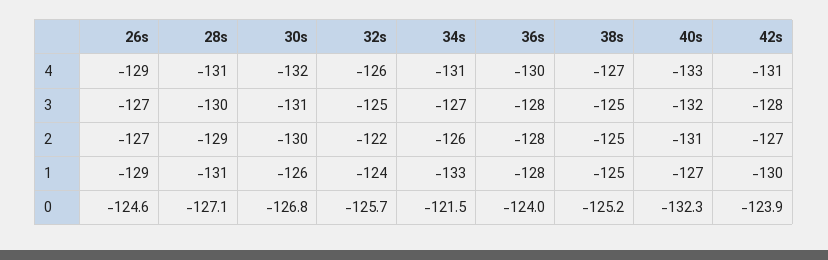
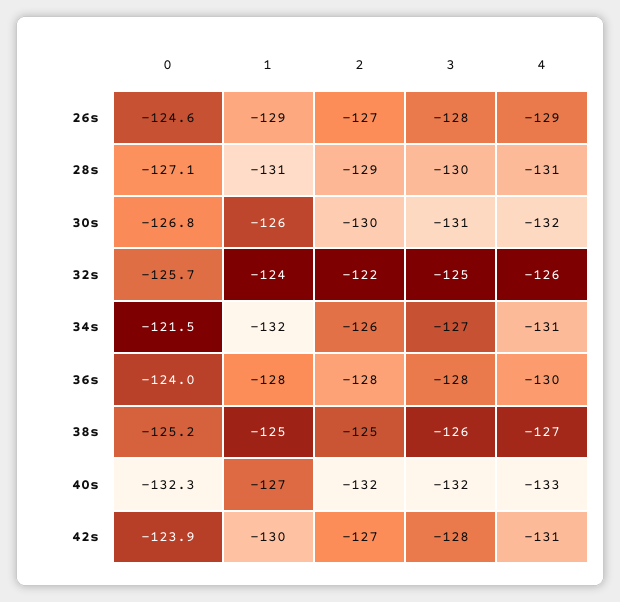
26s, 3: -127 -> -128
38s, 3: -125 -> -126
40s, 2: -131 -> -132
34s, 1: -133 -> -132

